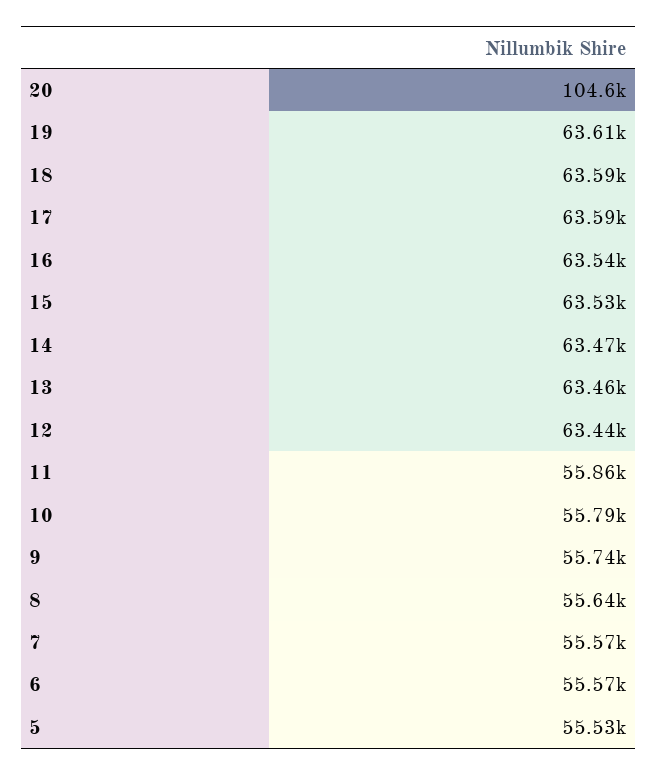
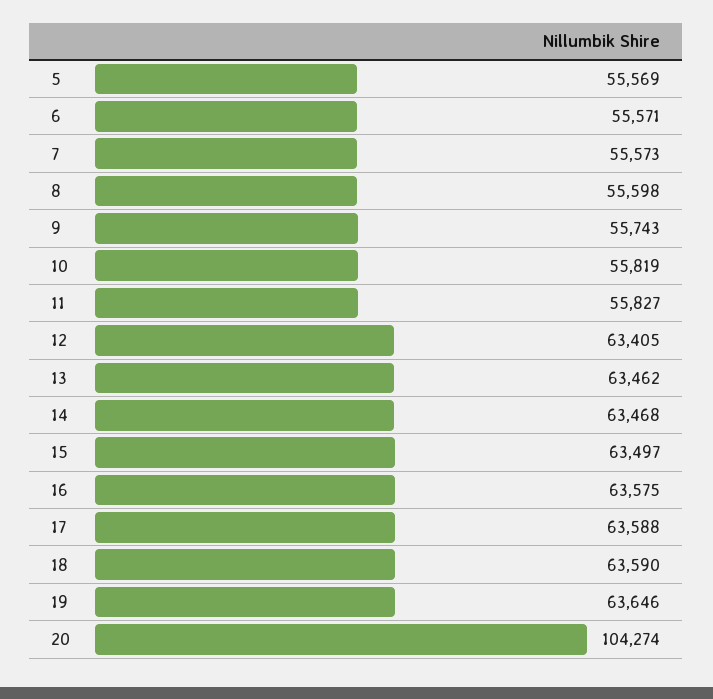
20: 104600 -> 104274
19: 63610 -> 63646
16: 63540 -> 63575
15: 63530 -> 63497
12: 63440 -> 63405
11: 55860 -> 55827
10: 55790 -> 55819
8: 55640 -> 55598
5: 55530 -> 55569

